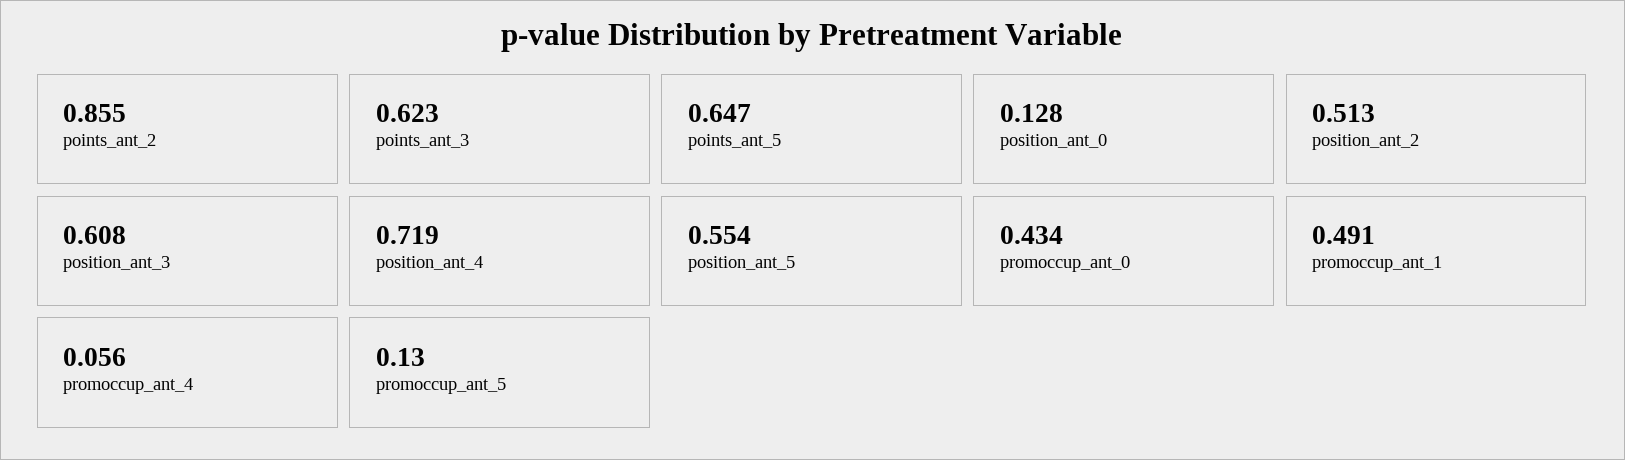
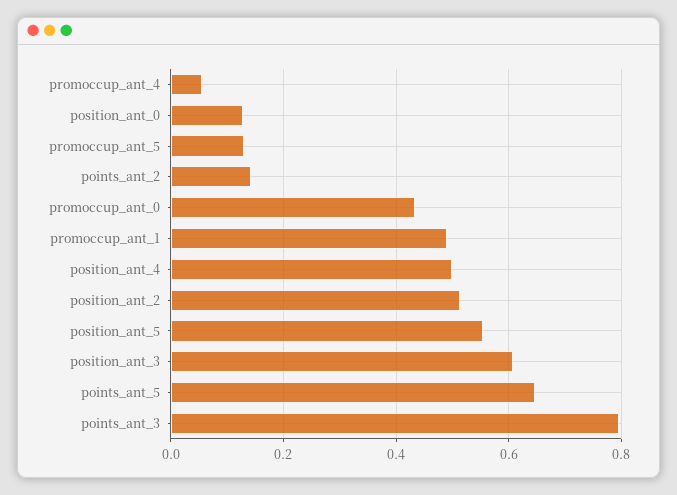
points_ant_2: 0.855 -> 0.14
points_ant_3: 0.623 -> 0.8
position_ant_4: 0.719 -> 0.5

